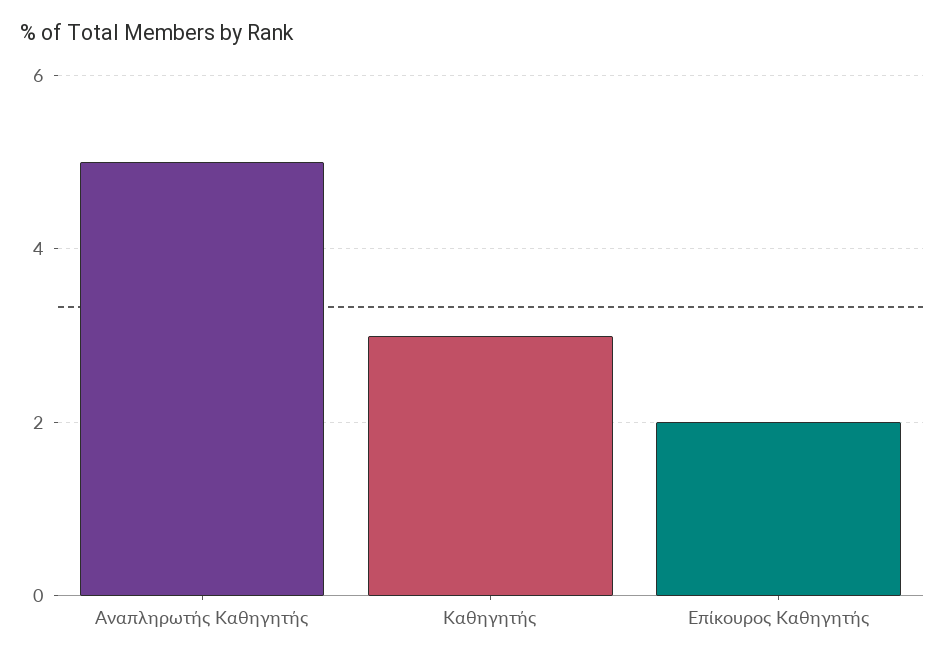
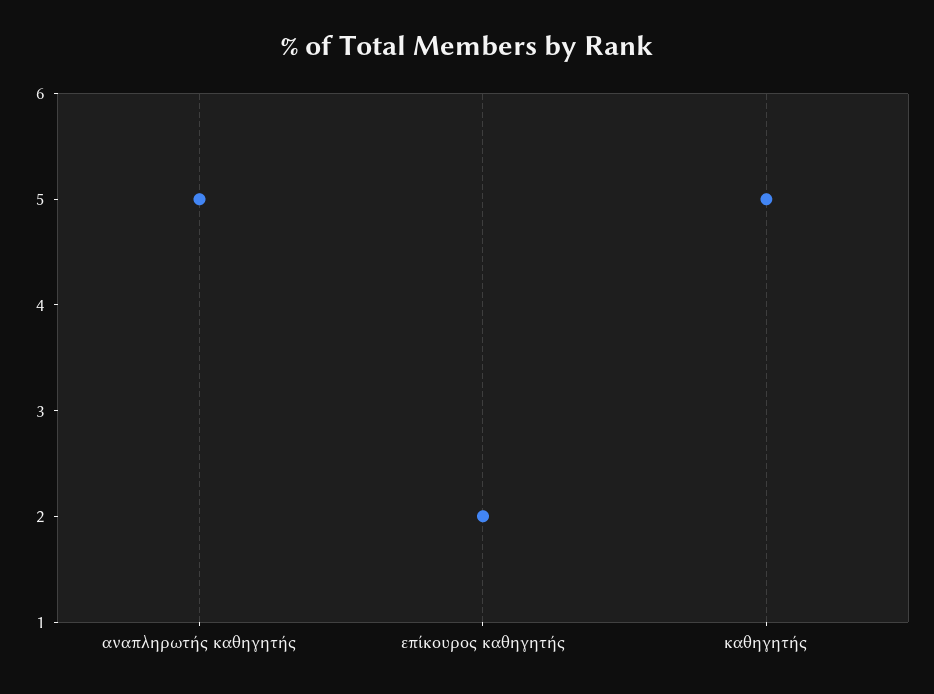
Καθηγητής: 3 -> 5

